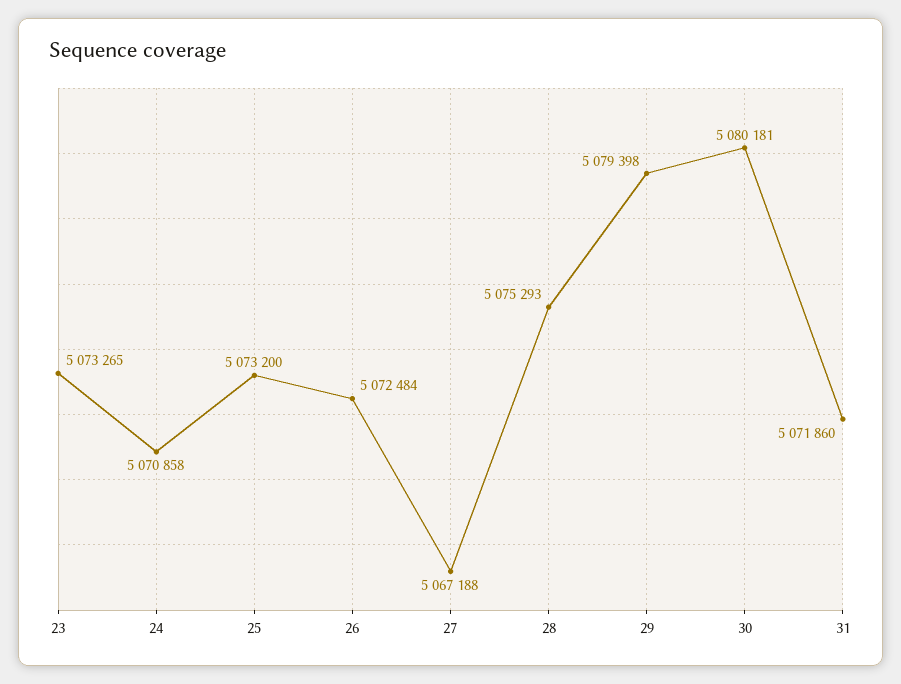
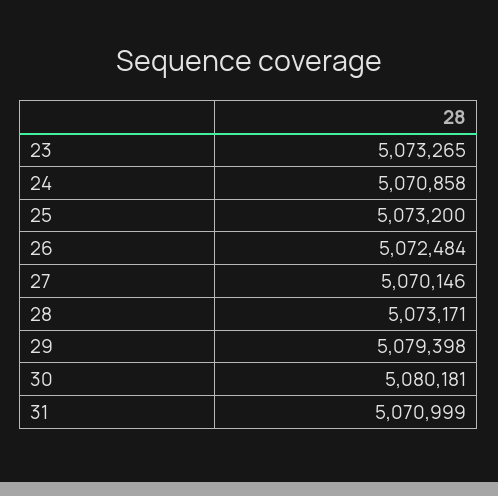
27: 5067188 -> 5070146
28: 5075293 -> 5073171
31: 5071860 -> 5070999

